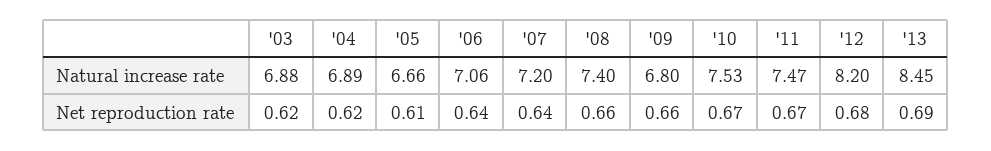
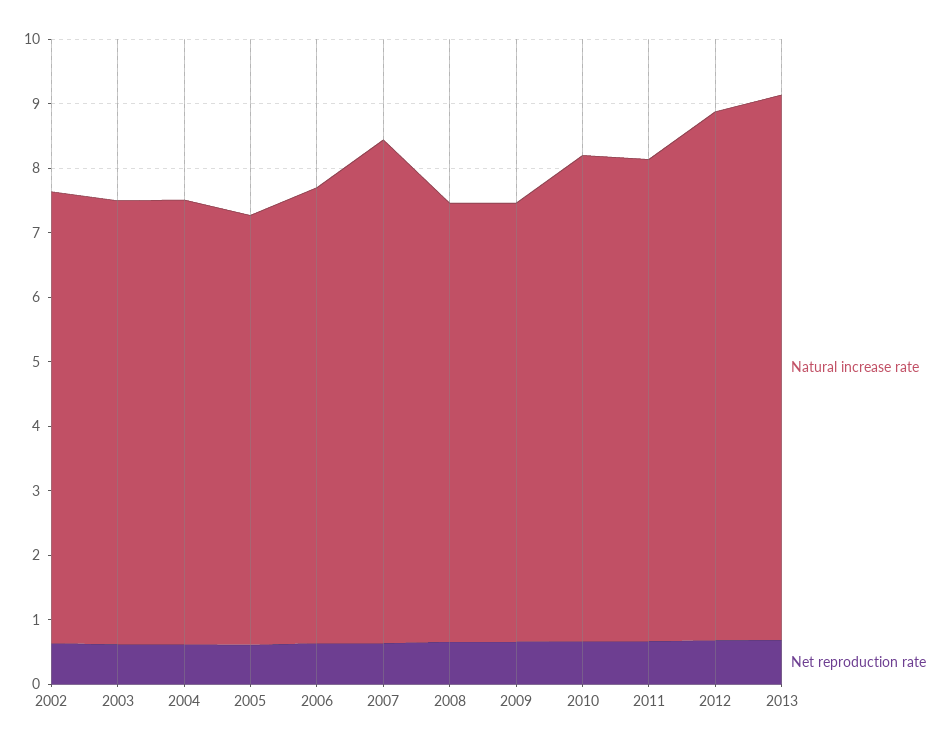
Natural increase rate, '07: 7.2 -> 7.8
Natural increase rate, '08: 7.4 -> 6.8
Natural increase rate, 2002: none -> 7
Net reproduction rate, 2002: none -> 0.6

